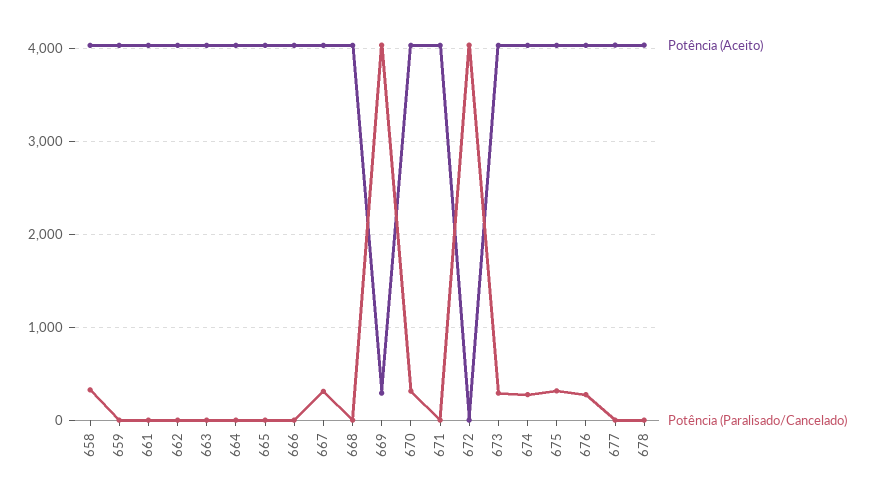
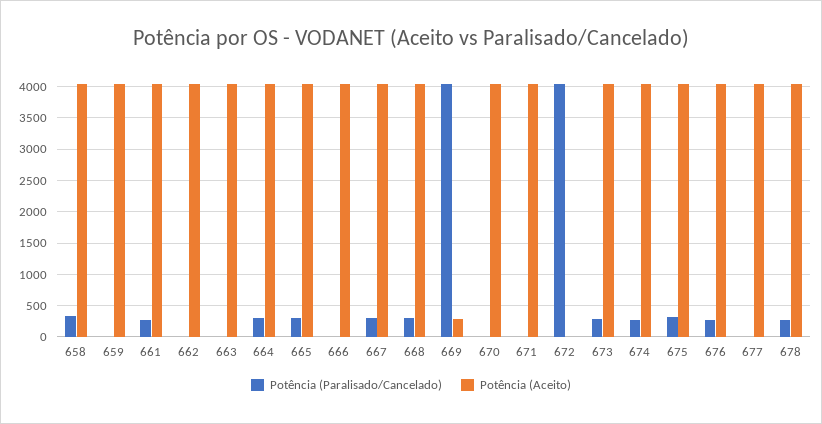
Potência (Paralisado/Cancelado), 661: 0 -> 300
Potência (Paralisado/Cancelado), 664: 0 -> 300
Potência (Paralisado/Cancelado), 665: 0 -> 300
Potência (Paralisado/Cancelado), 668: 0 -> 300
Potência (Paralisado/Cancelado), 670: 300 -> 0
Potência (Paralisado/Cancelado), 678: 0 -> 300

